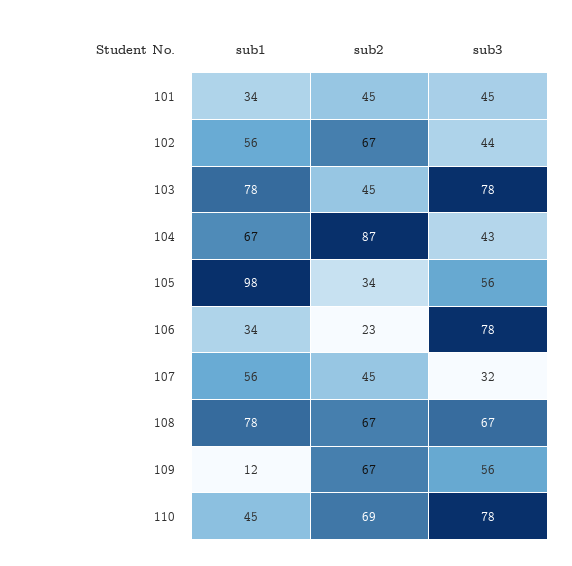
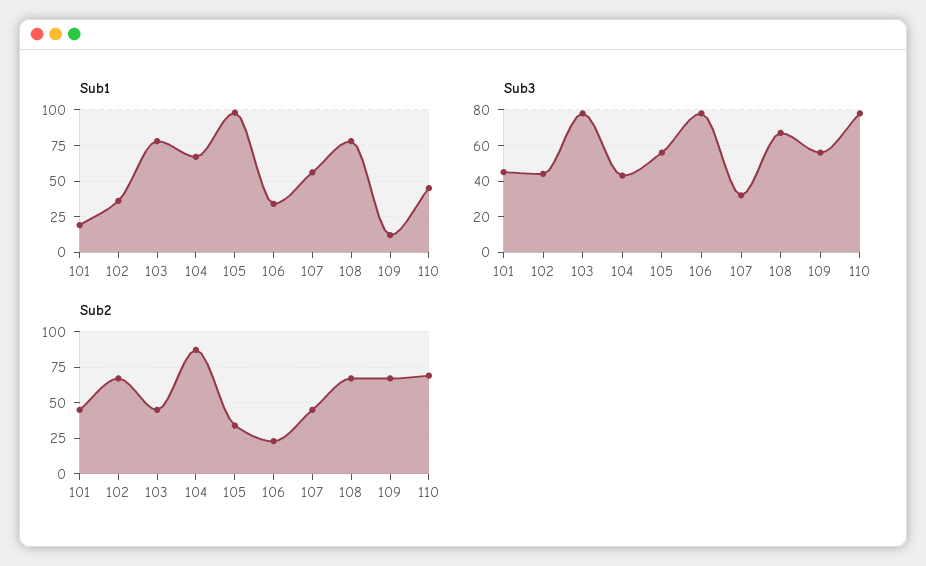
sub1, 101: 34 -> 20
sub1, 102: 56 -> 35

